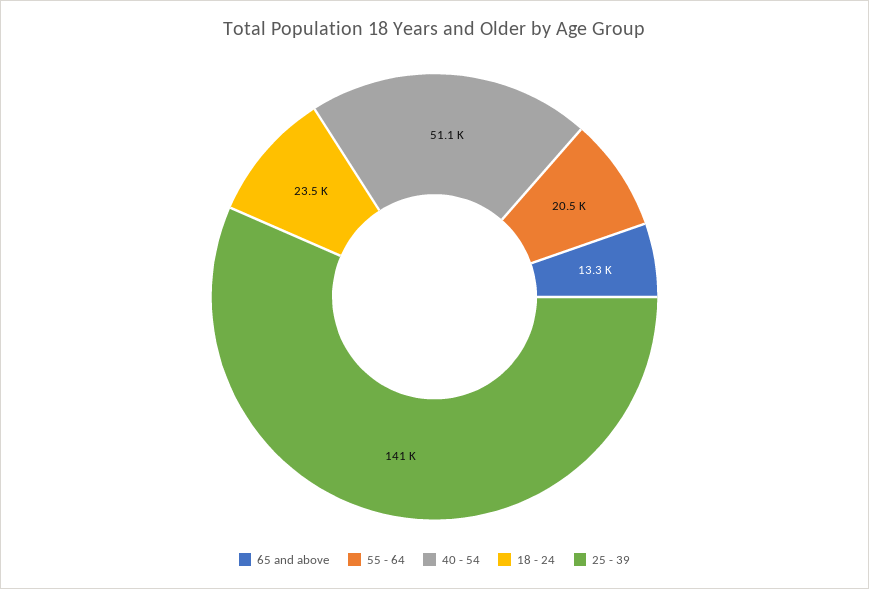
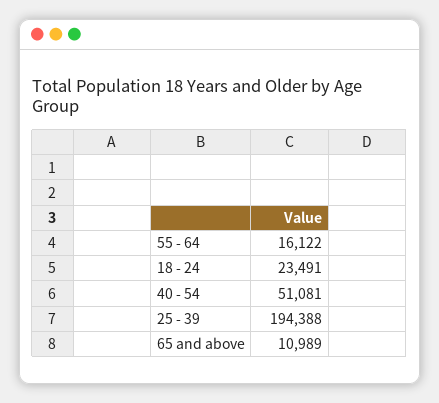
65 and above: 13300 -> 10989
55 - 64: 20500 -> 16122
25 - 39: 141000 -> 194388

